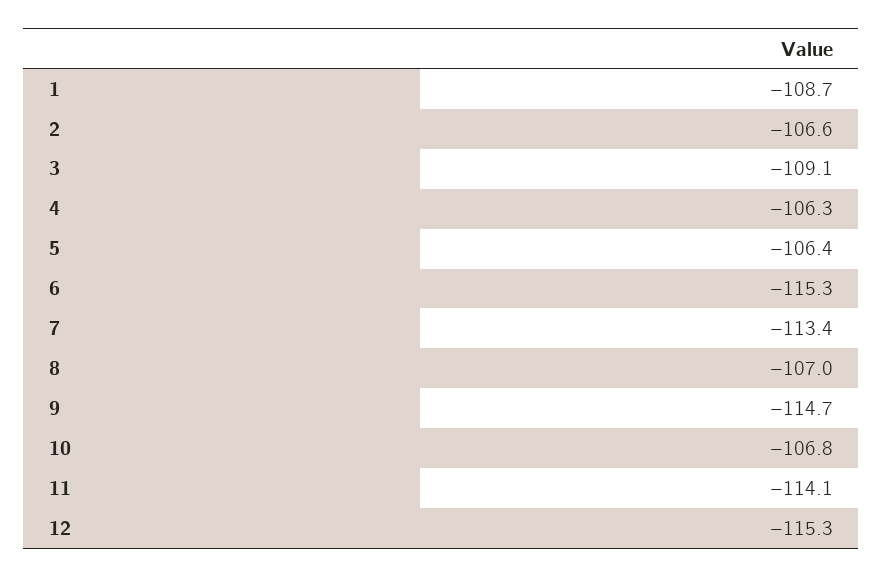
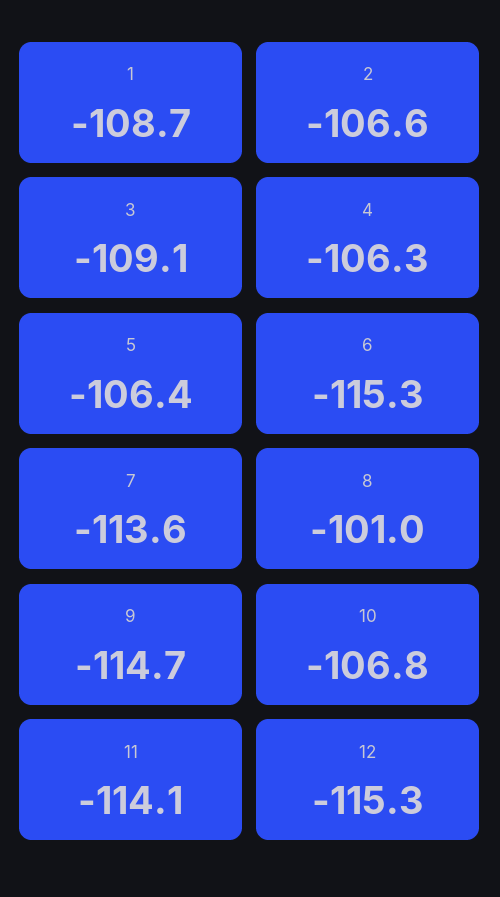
7: -113.4 -> -113.6
8: -107 -> -101

